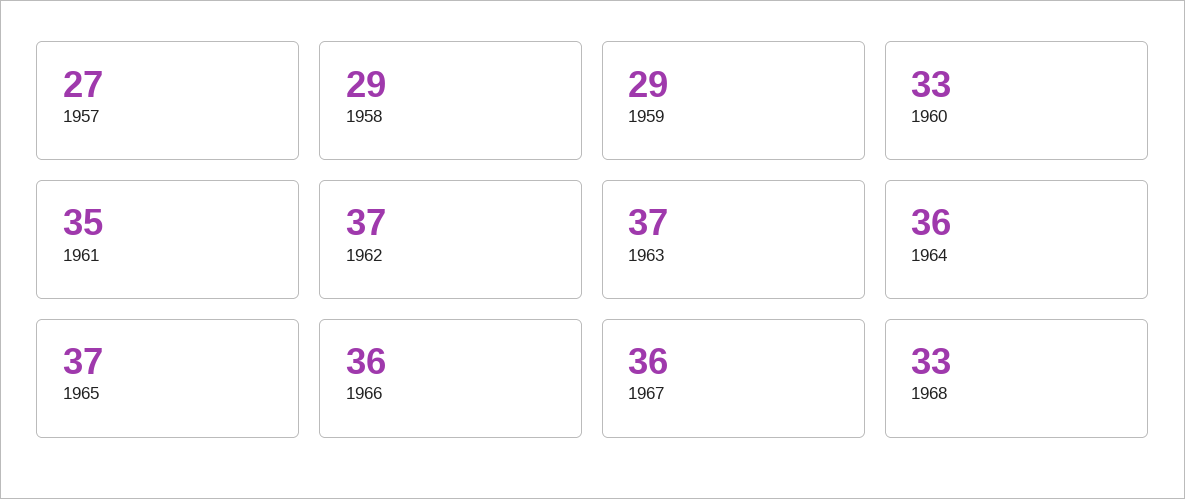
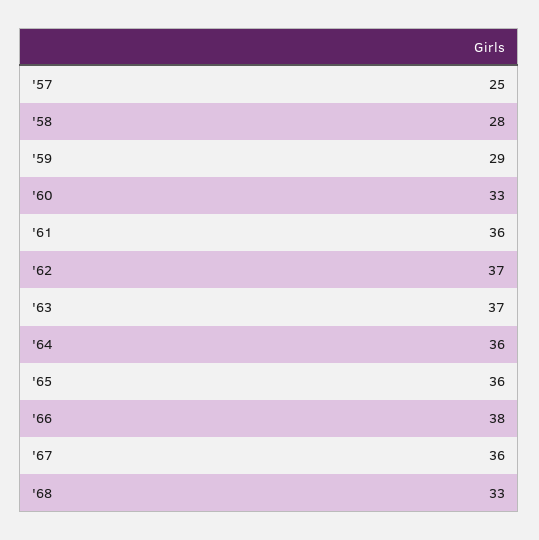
1957: 27 -> 25
1958: 29 -> 28
1961: 35 -> 36
1965: 37 -> 36
1966: 36 -> 38

